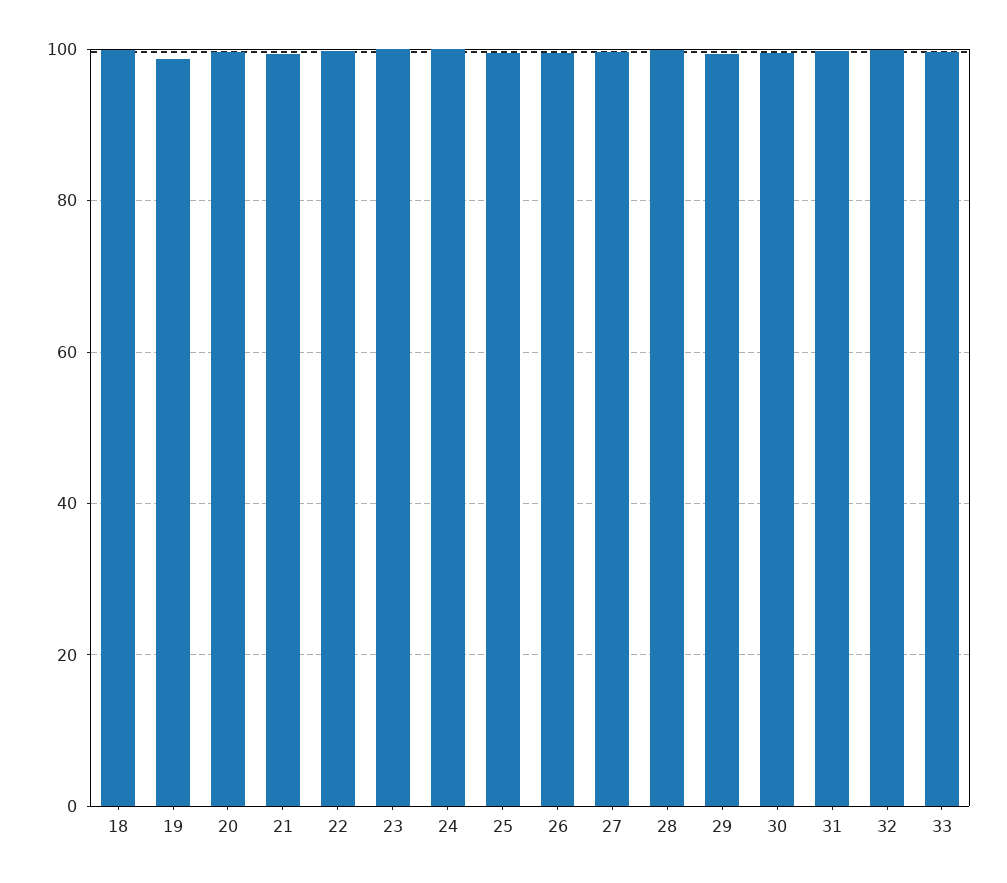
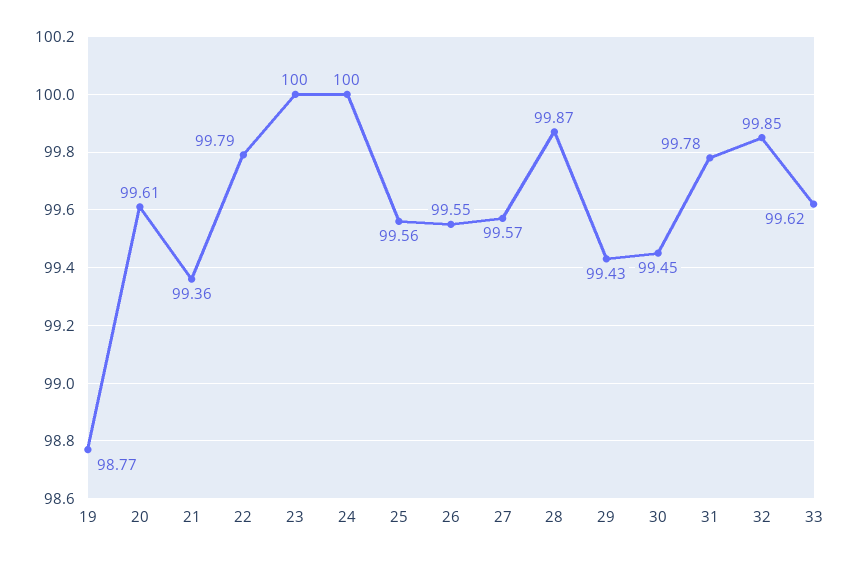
18: 100 -> none

